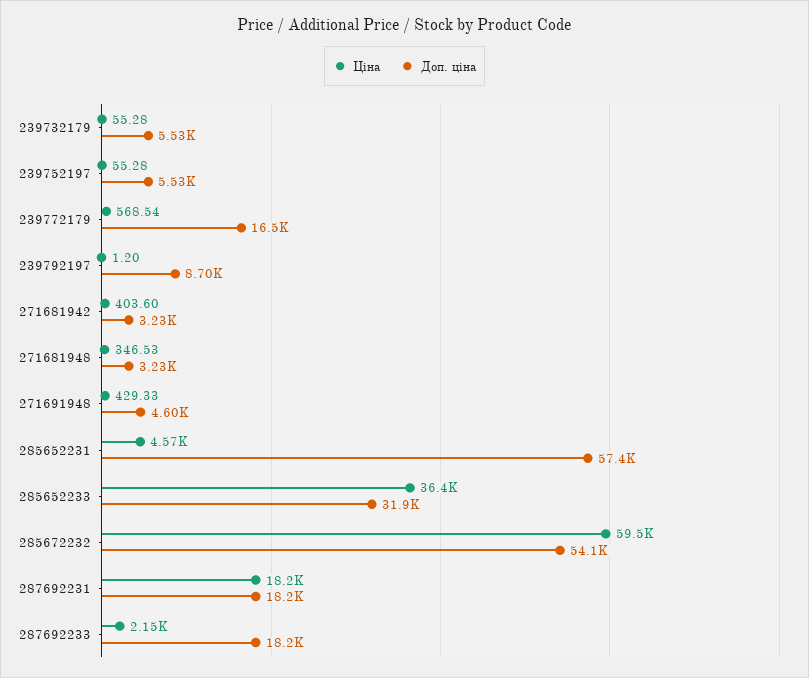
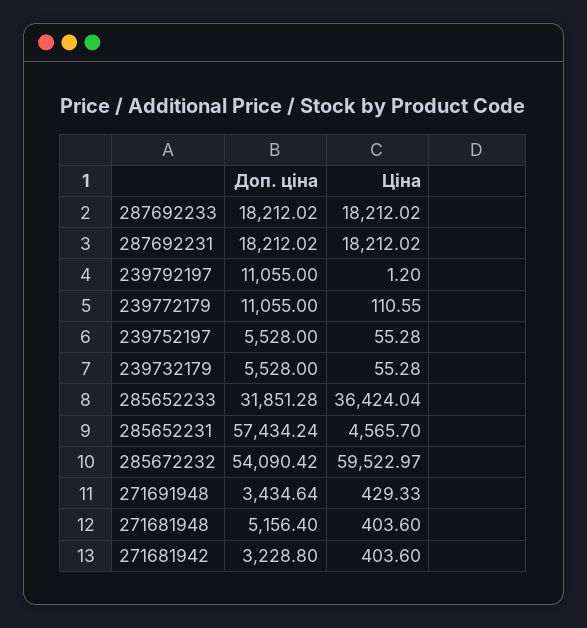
Ціна, 239772179: 568.54 -> 110.55
Доп. ціна, 239772179: 16500 -> 11055
Доп. ціна, 239792197: 8700 -> 11055
Ціна, 271681948: 346.53 -> 403.6
Доп. ціна, 271681948: 3230 -> 5156.4
Доп. ціна, 271691948: 4600 -> 3434.64
Ціна, 287692233: 2150 -> 18212.02

